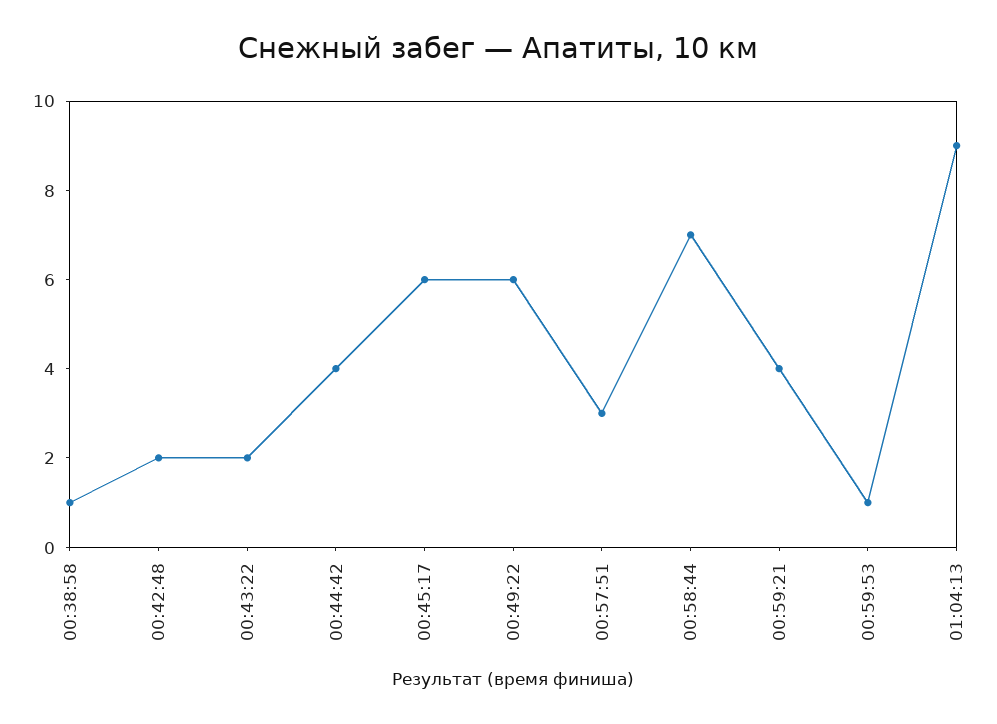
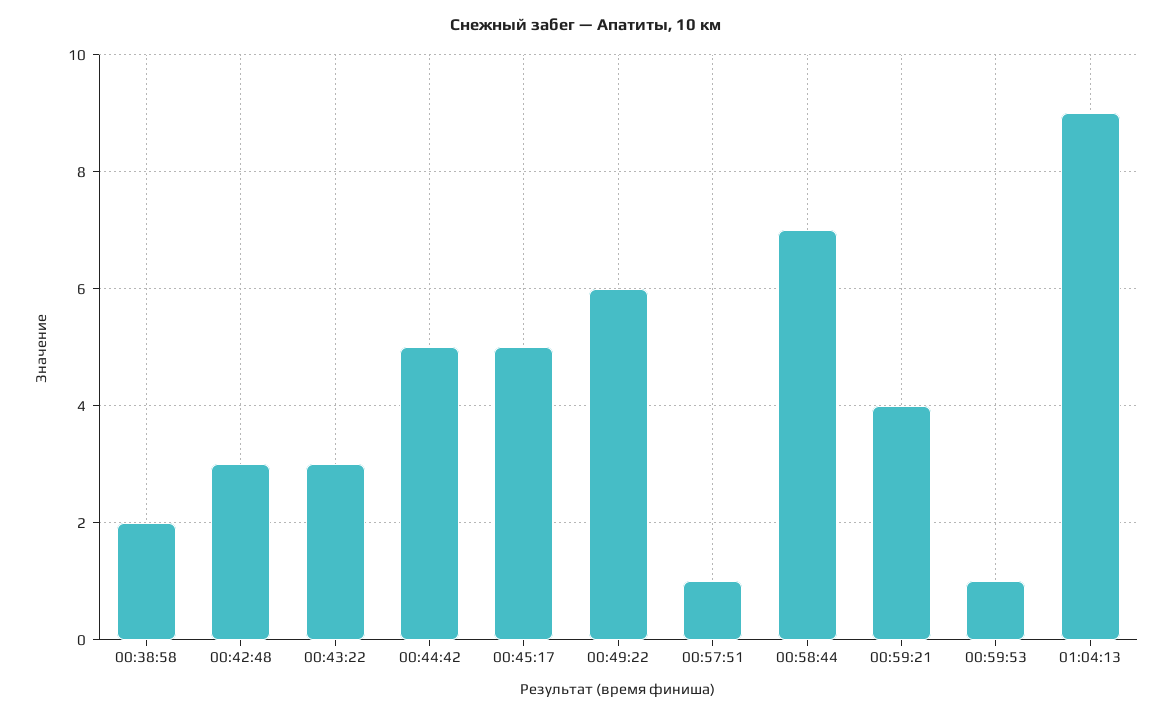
00:38:58: 1 -> 2
00:42:48: 2 -> 3
00:43:22: 2 -> 3
00:44:42: 4 -> 5
00:45:17: 6 -> 5
00:57:51: 3 -> 1

